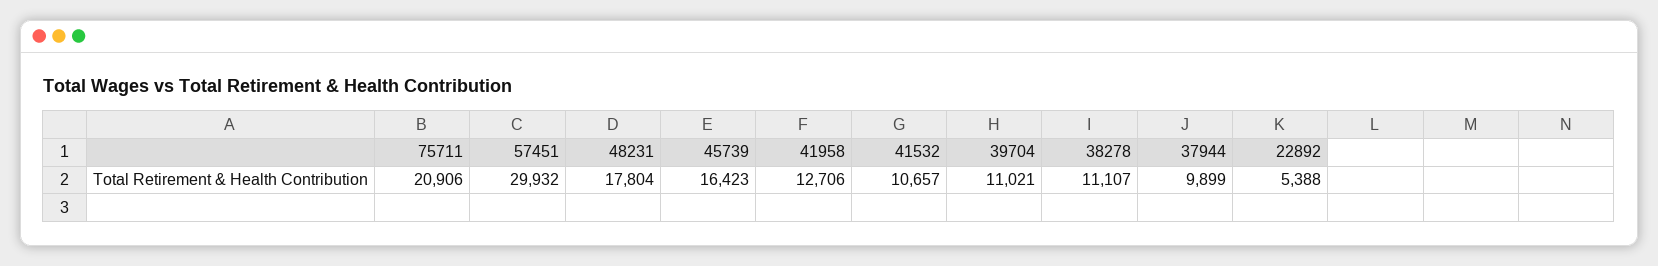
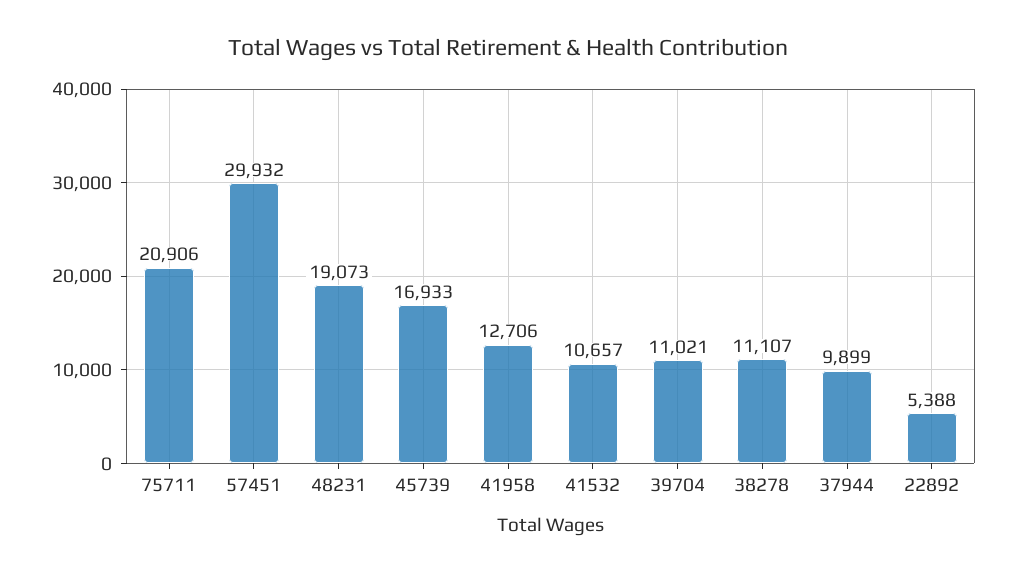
48231: 17804 -> 19073
45739: 16423 -> 16933

